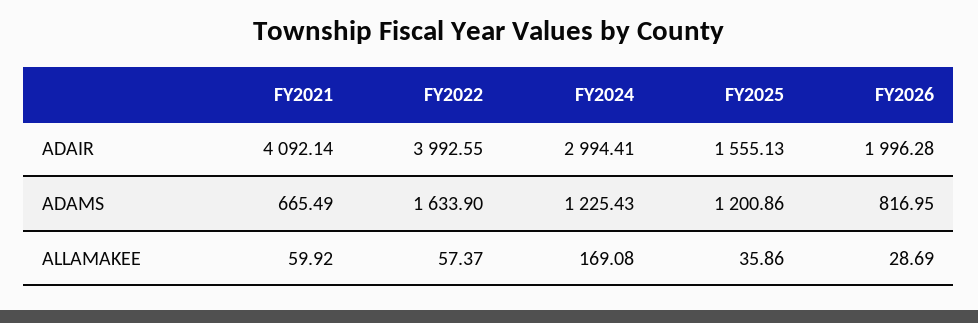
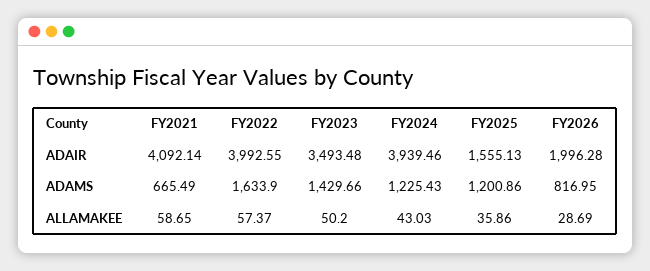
FY2024, ADAIR: 2994.41 -> 3939.46
FY2021, ALLAMAKEE: 59.92 -> 58.65
FY2024, ALLAMAKEE: 169.08 -> 43.03
FY2023, ADAIR: none -> 3493.48
FY2023, ADAMS: none -> 1429.66
FY2023, ALLAMAKEE: none -> 50.2

